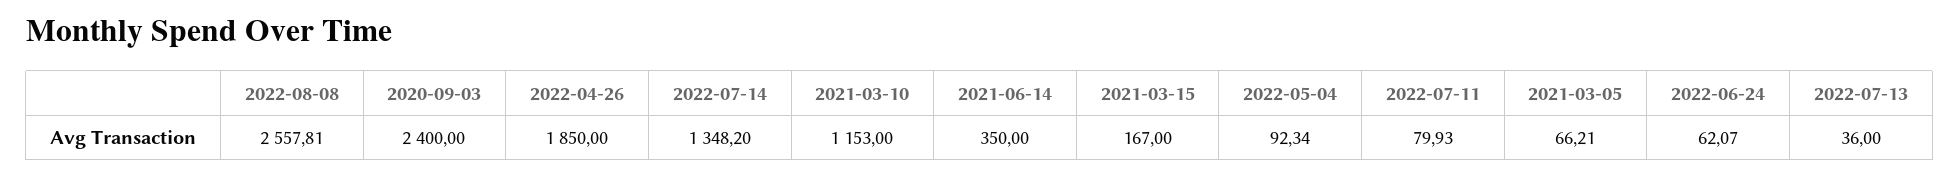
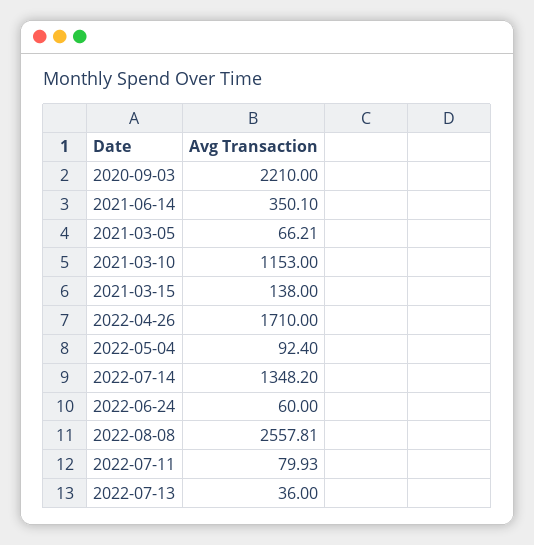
2020-09-03: 2400 -> 2210
2022-04-26: 1850 -> 1710
2021-06-14: 350 -> 350.1
2021-03-15: 167 -> 138
2022-05-04: 92.34 -> 92.4
2022-06-24: 62.07 -> 60

